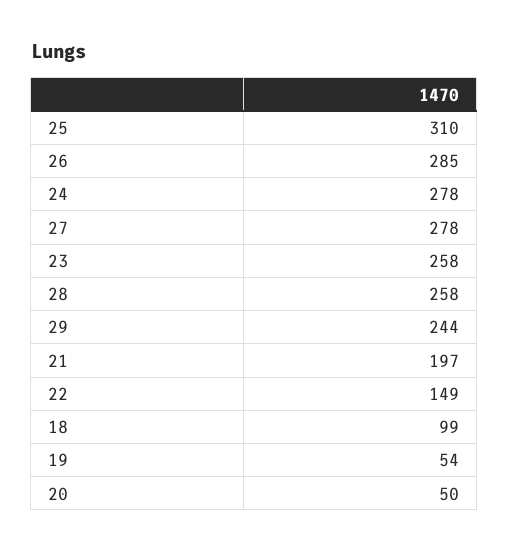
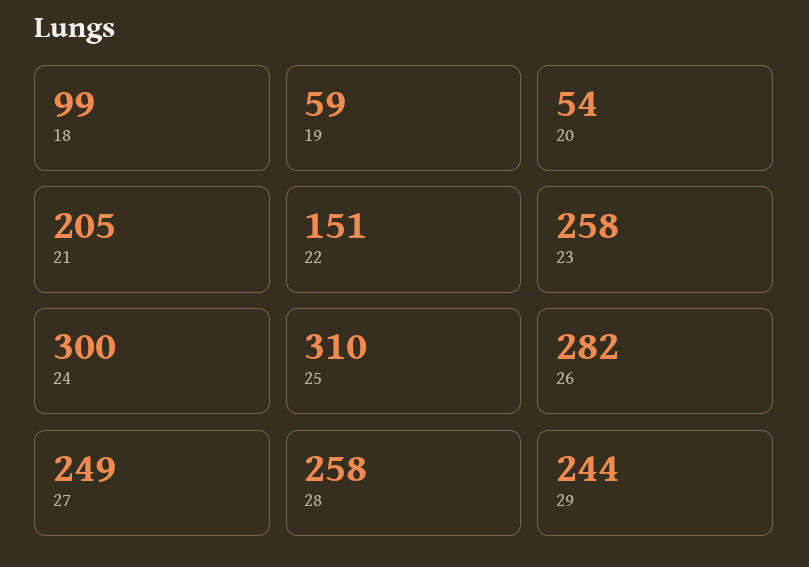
26: 285 -> 282
24: 278 -> 300
27: 278 -> 249
21: 197 -> 205
22: 149 -> 151
19: 54 -> 59
20: 50 -> 54

